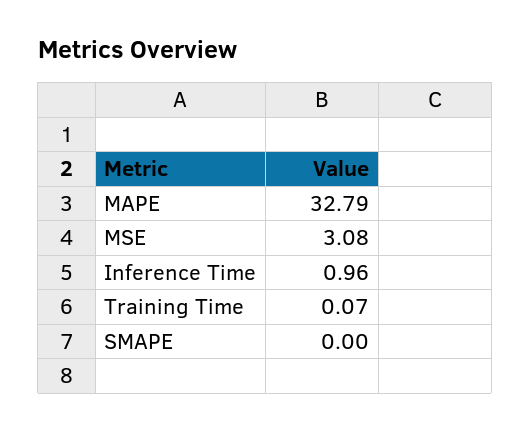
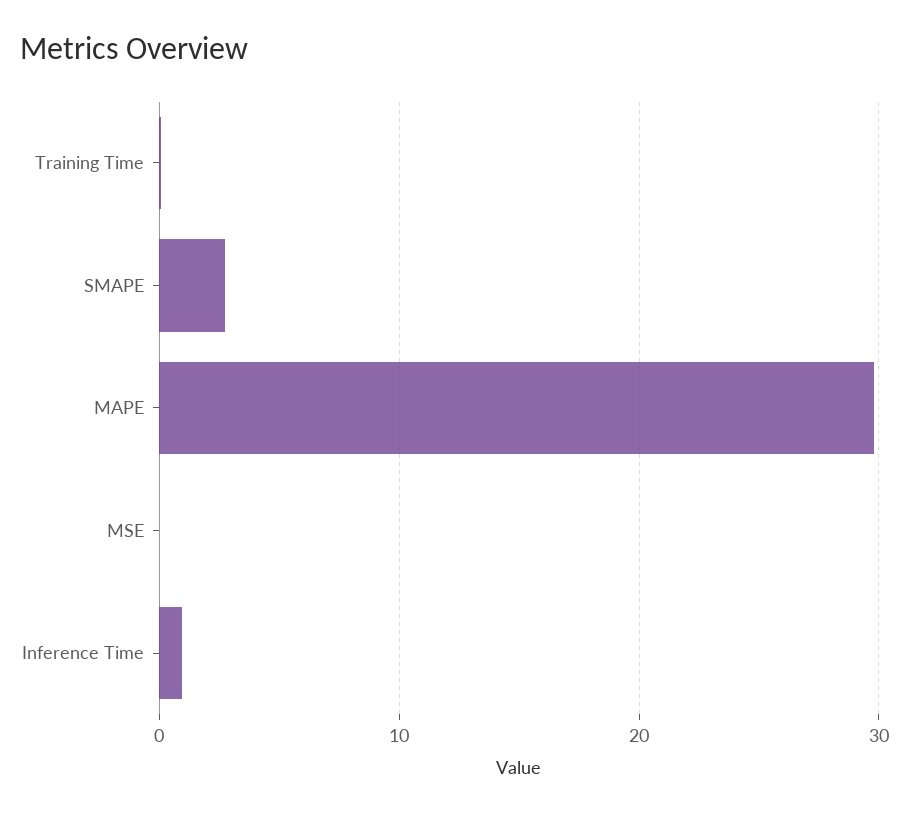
MAPE: 32.79 -> 30
MSE: 3.08 -> 0
SMAPE: 0 -> 3

